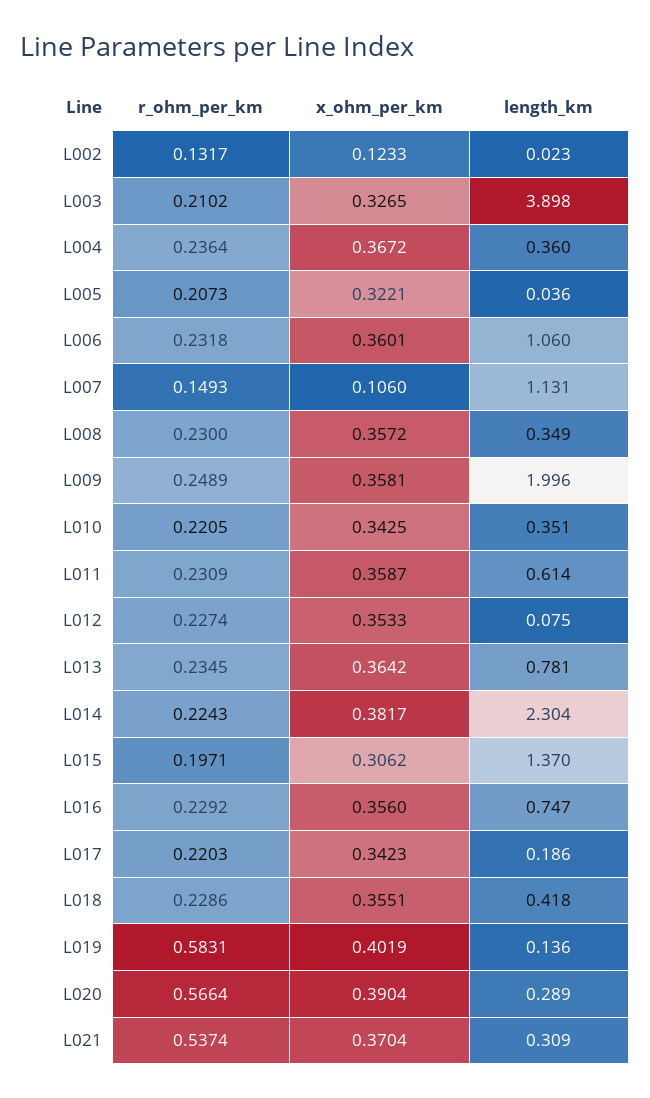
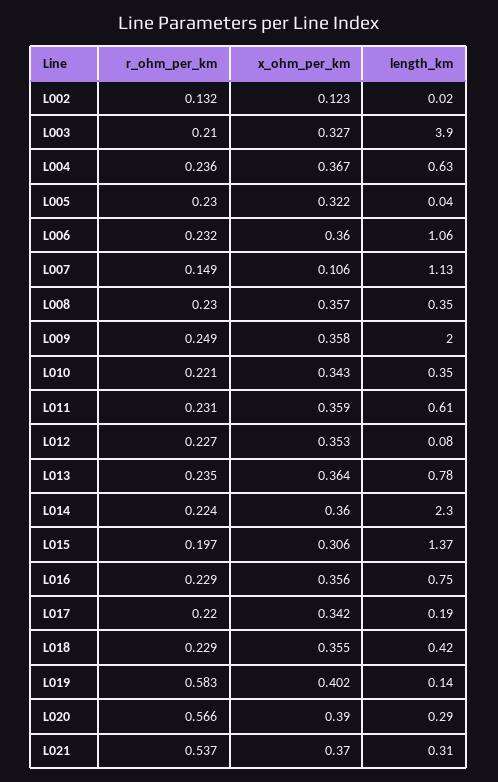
length_km, L004: 0.36 -> 0.63
r_ohm_per_km, L005: 0.2073 -> 0.23
x_ohm_per_km, L014: 0.3817 -> 0.36

